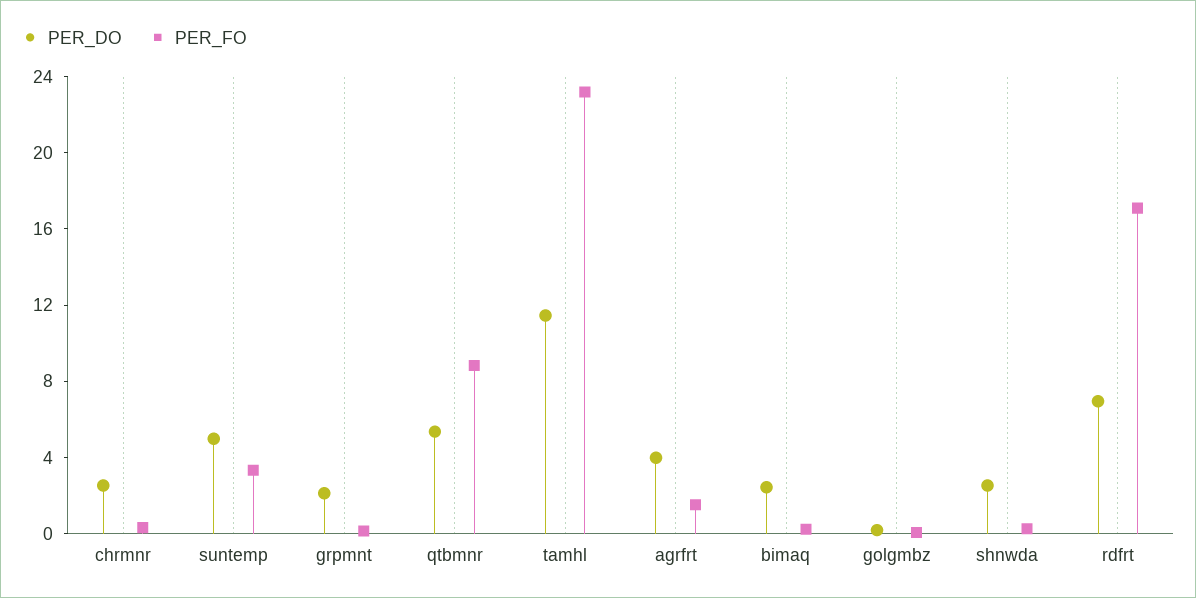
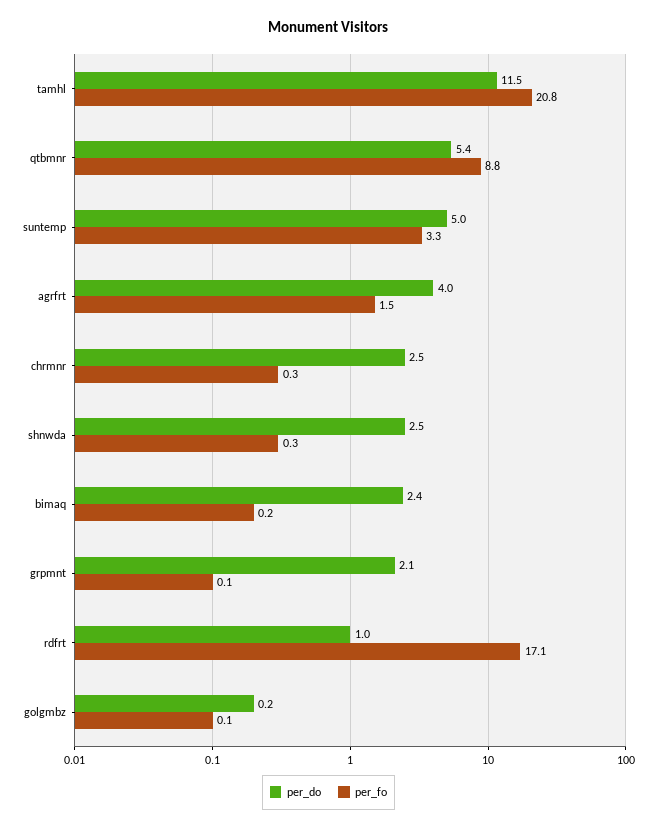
PER_FO, tamhl: 23 -> 20.8
PER_DO, rdfrt: 7 -> 1

